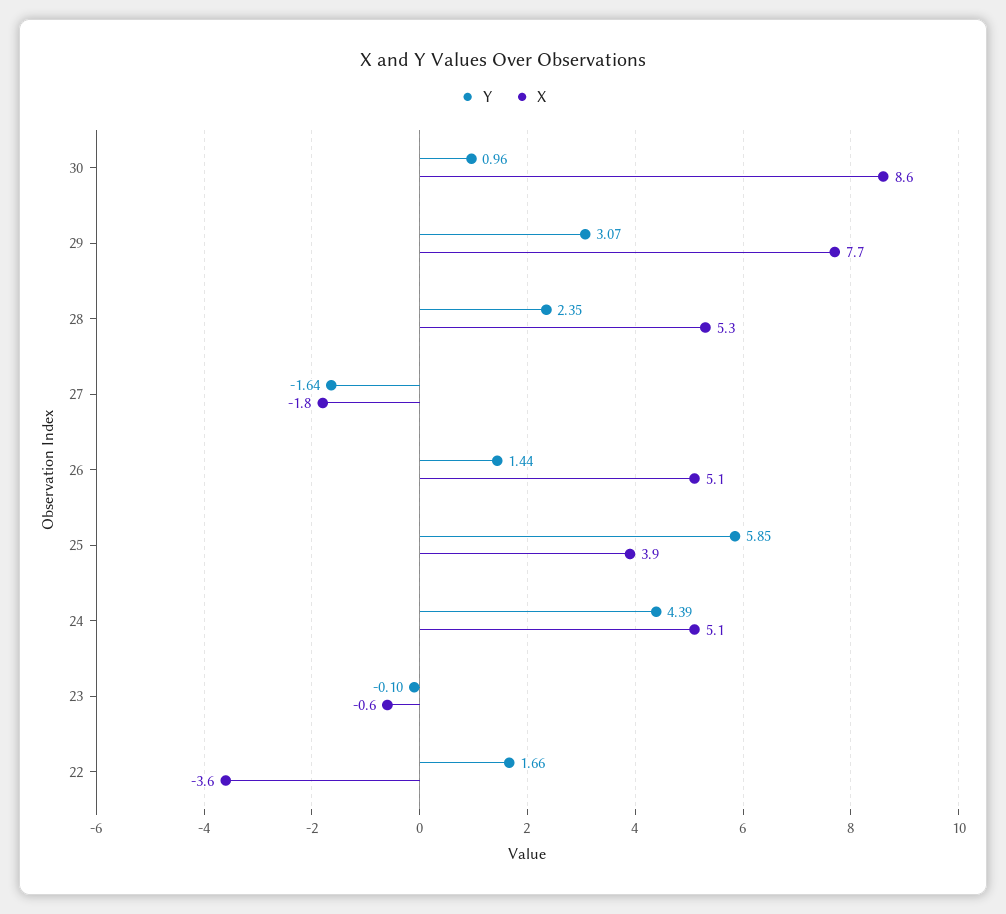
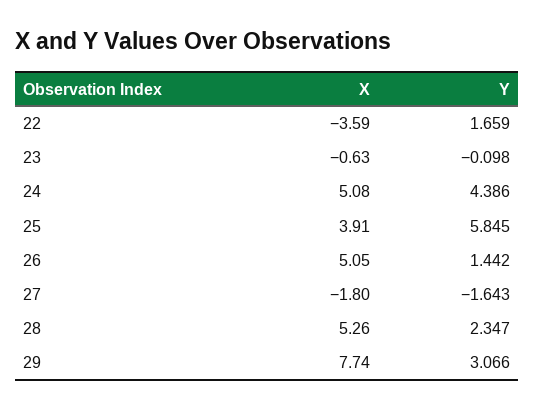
Y, 30: 0.96 -> none
X, 30: 8.6 -> none

